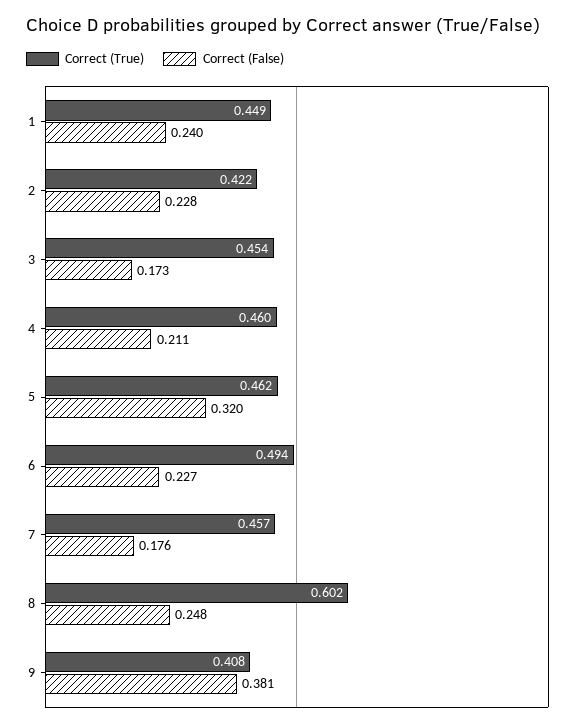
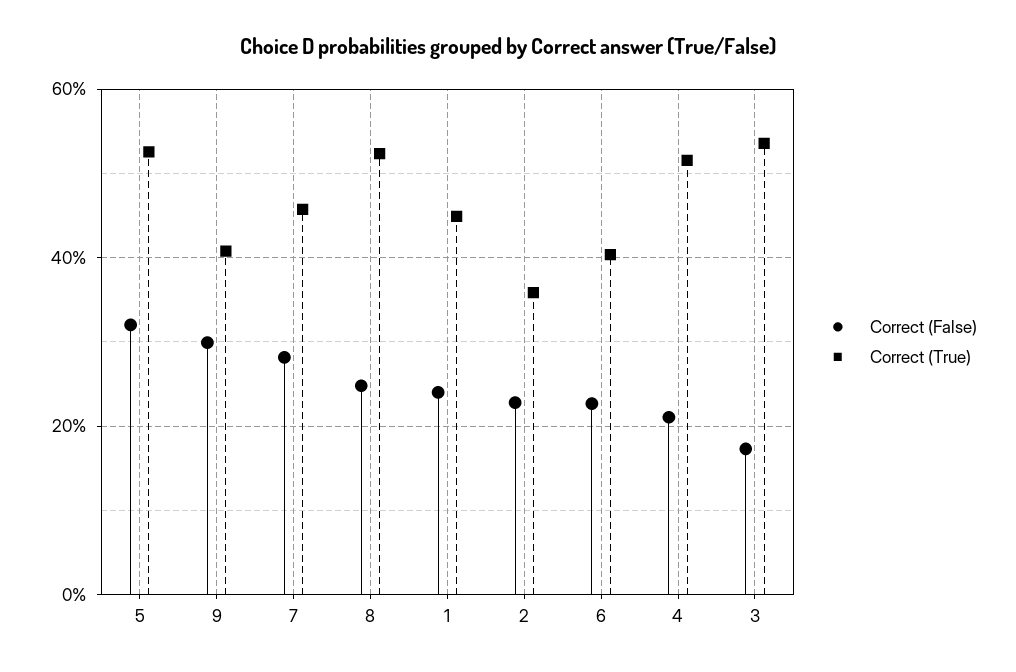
Correct (True), 2: 0.422 -> 0.36
Correct (True), 3: 0.454 -> 0.54
Correct (True), 4: 0.46 -> 0.52
Correct (True), 5: 0.462 -> 0.52
Correct (True), 6: 0.494 -> 0.4
Correct (False), 7: 0.176 -> 0.28
Correct (True), 8: 0.602 -> 0.52
Correct (False), 9: 0.381 -> 0.3

